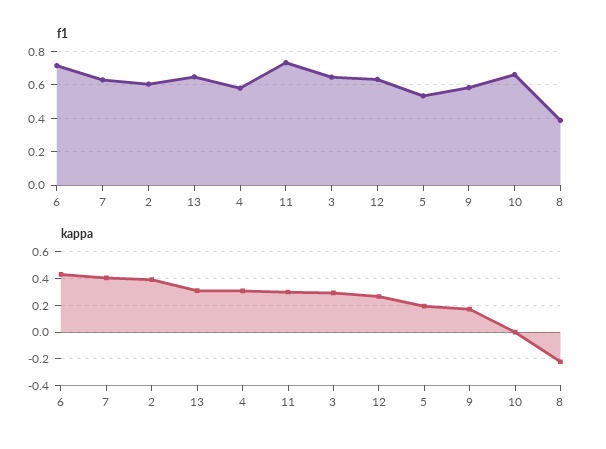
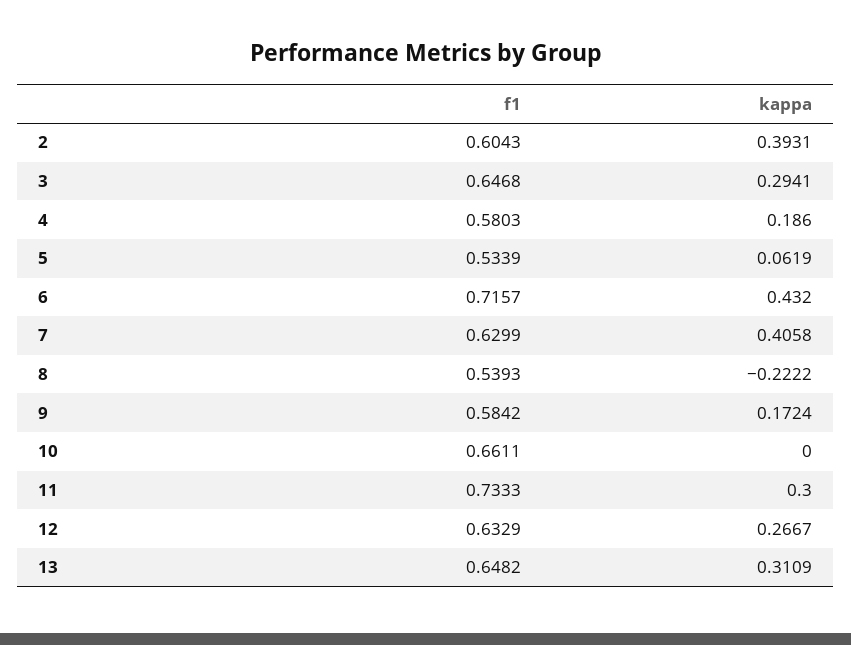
f1, 8: 0.4 -> 0.5393
kappa, 4: 0.3 -> 0.186
kappa, 5: 0.2 -> 0.0619

